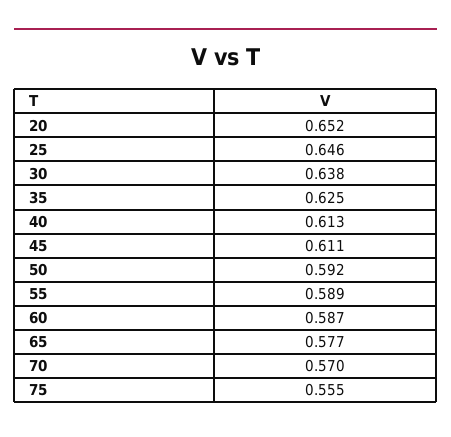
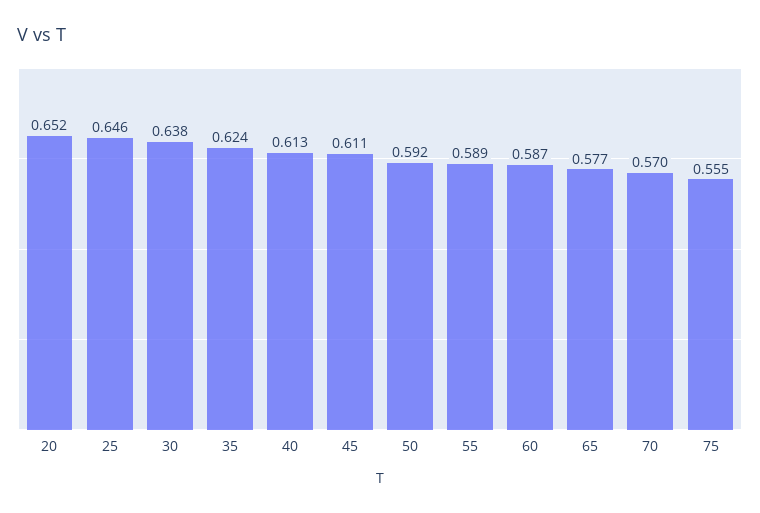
35: 0.625 -> 0.624

